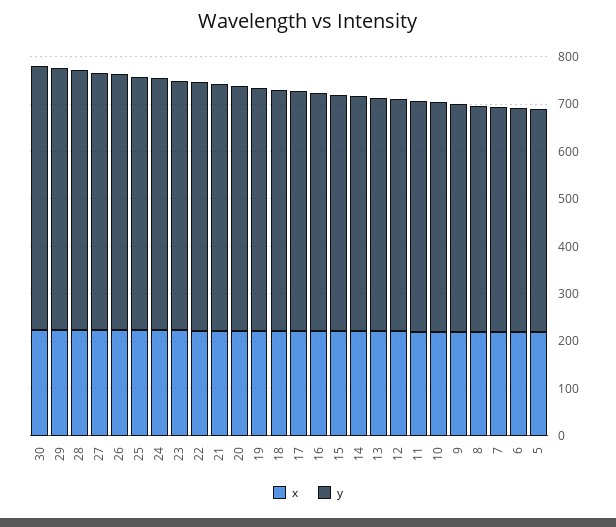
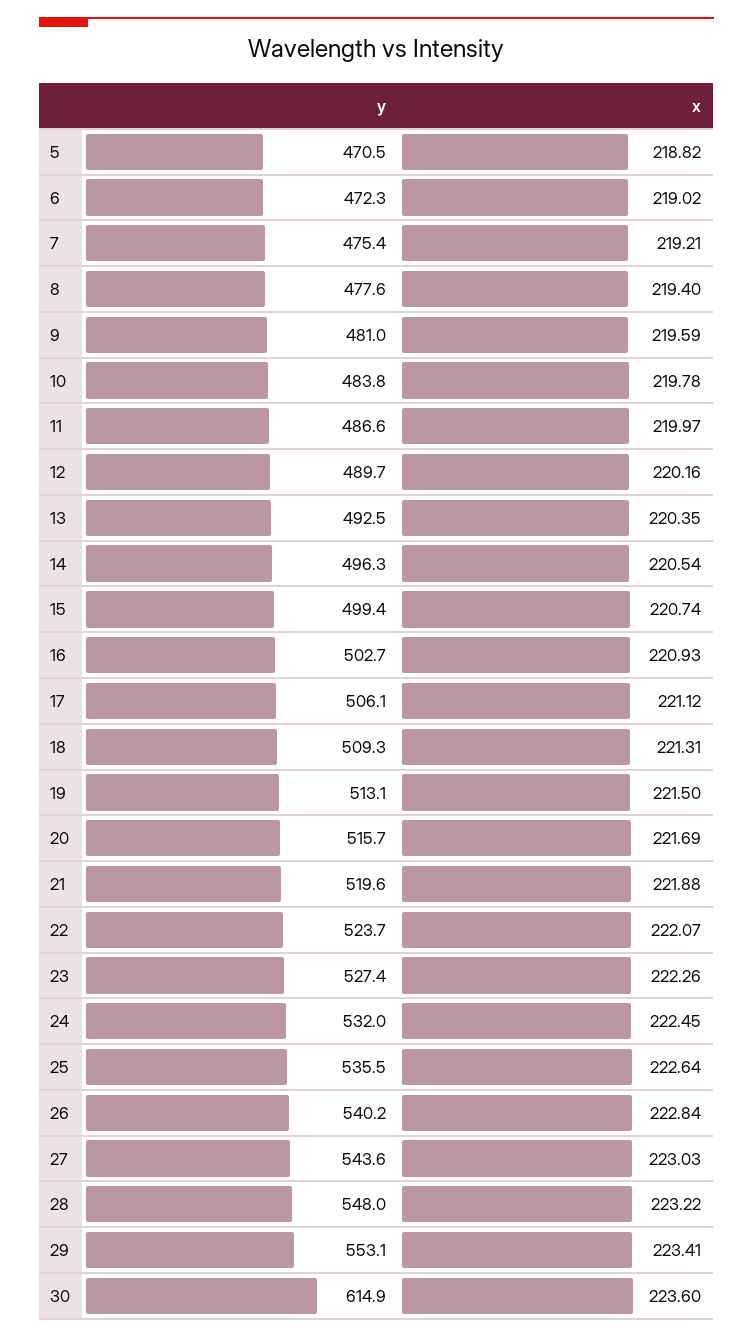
y, 30: 560 -> 614.9

